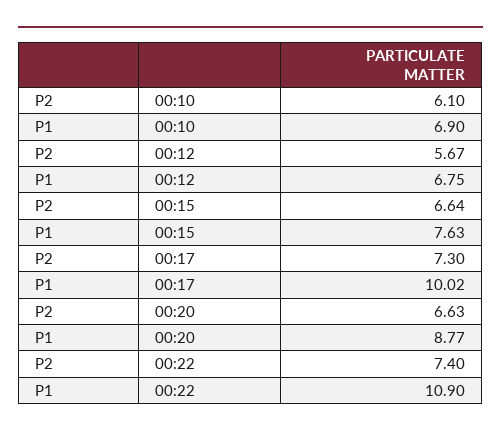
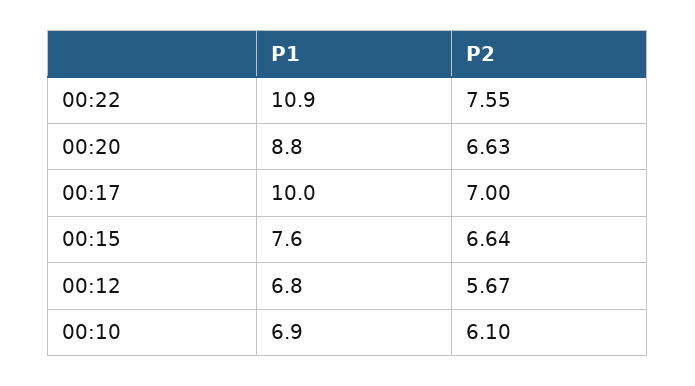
P2, 00:17: 7.3 -> 7
P2, 00:22: 7.4 -> 7.55

